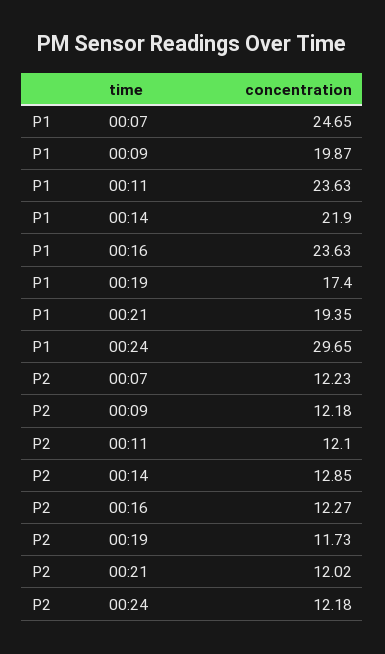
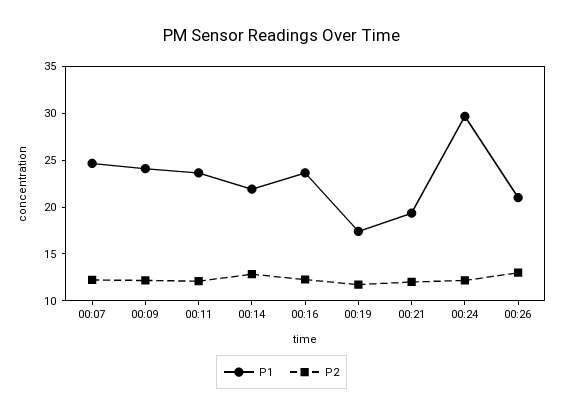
P1, 00:09: 19.87 -> 24
P1, 00:26: none -> 21
P2, 00:26: none -> 13

